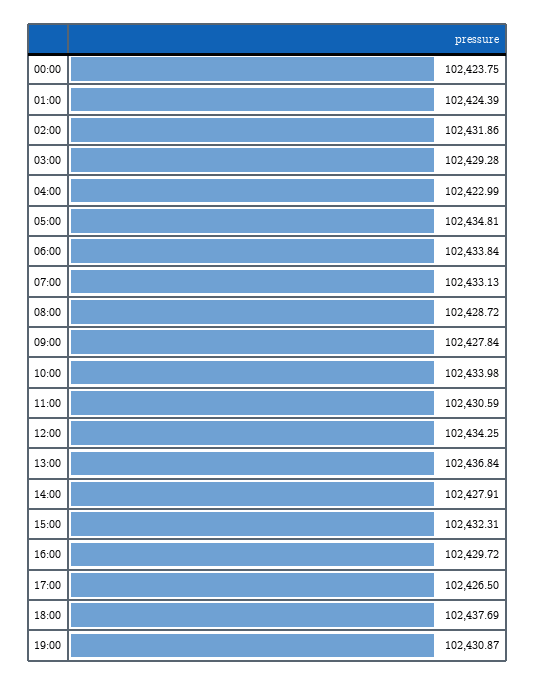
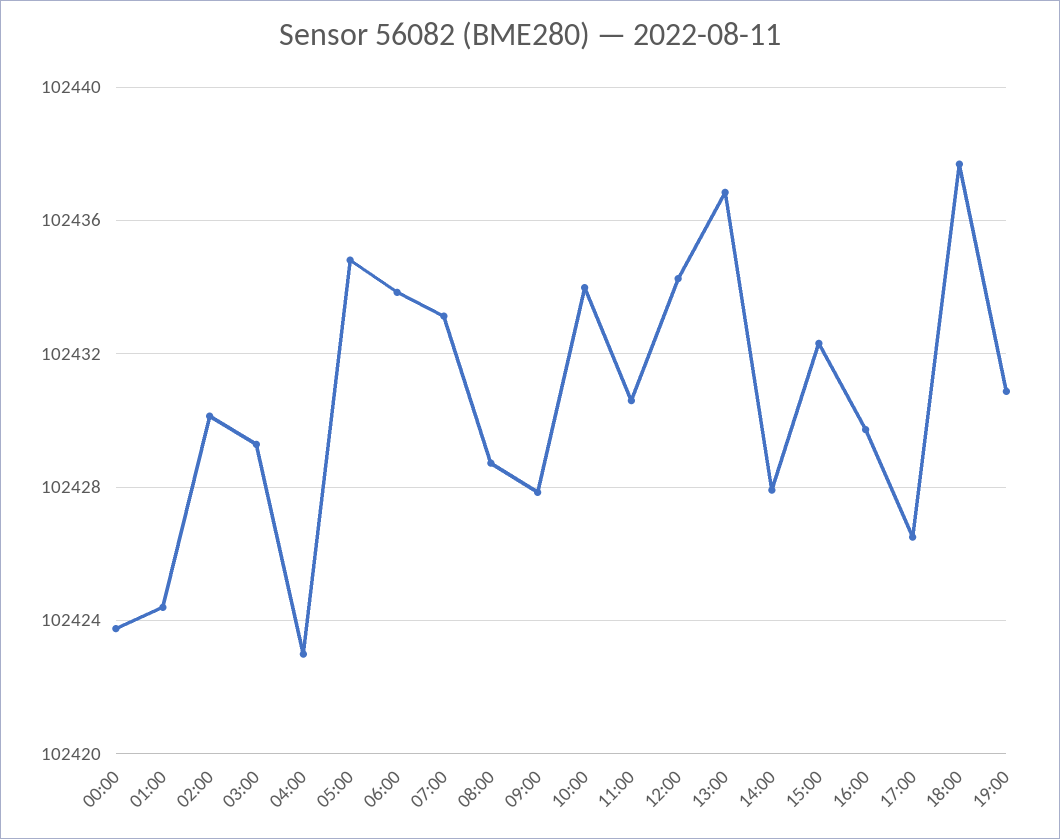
02:00: 102431.86 -> 102430

